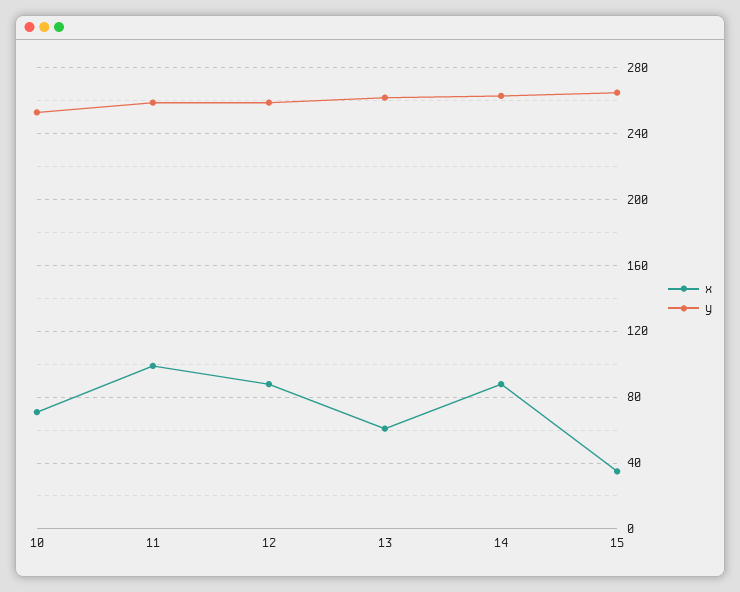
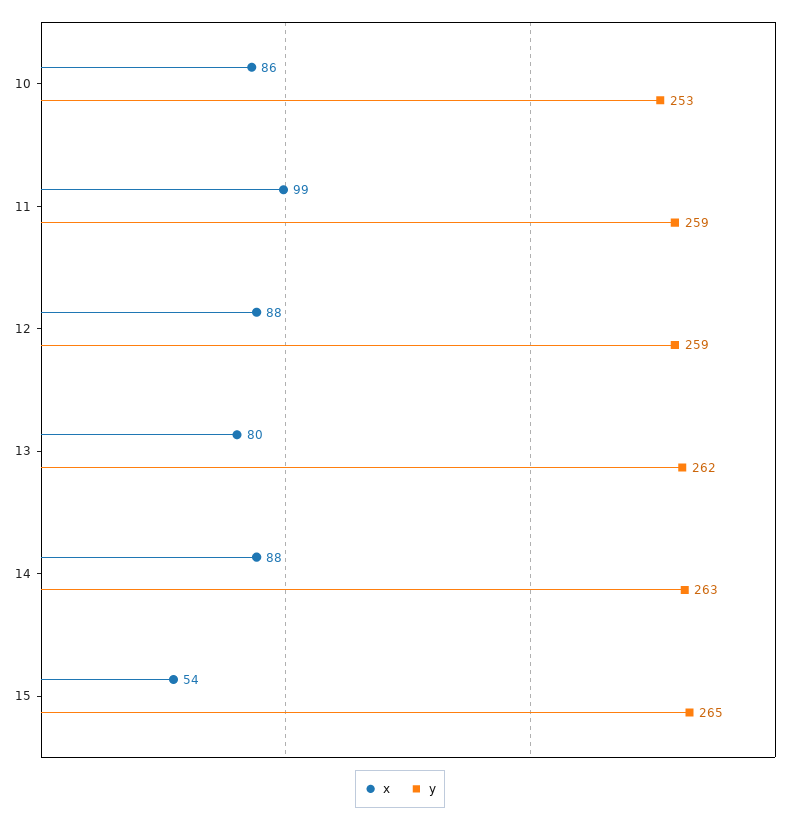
x, 10: 70 -> 86
x, 13: 60 -> 80
x, 15: 35 -> 54

